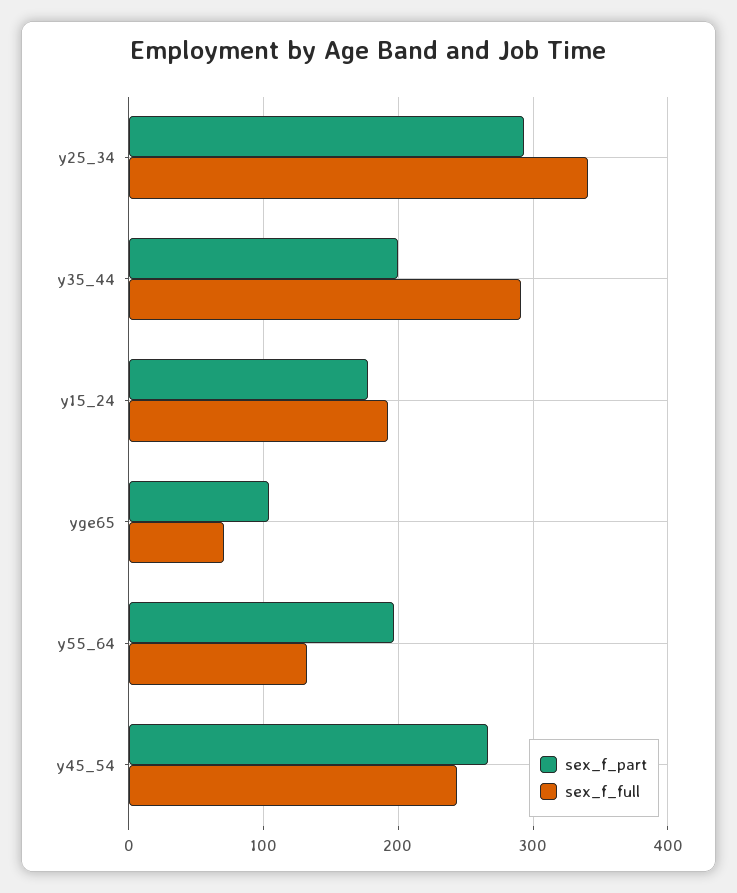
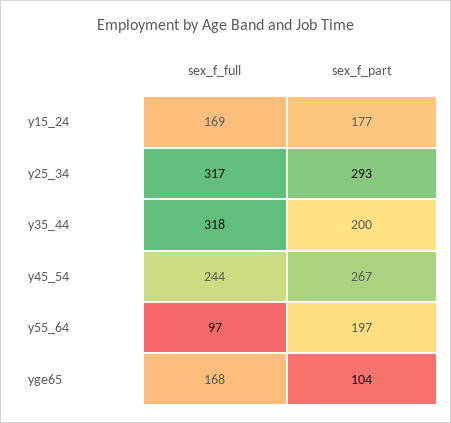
sex_f_full, y25_34: 340 -> 317
sex_f_full, y35_44: 290 -> 318
sex_f_full, y15_24: 190 -> 169
sex_f_full, yge65: 70 -> 168
sex_f_full, y55_64: 130 -> 97

